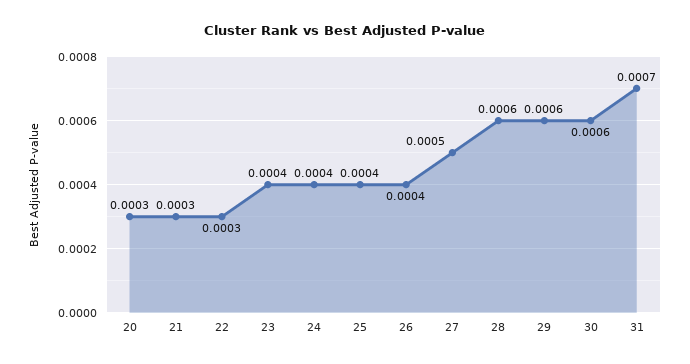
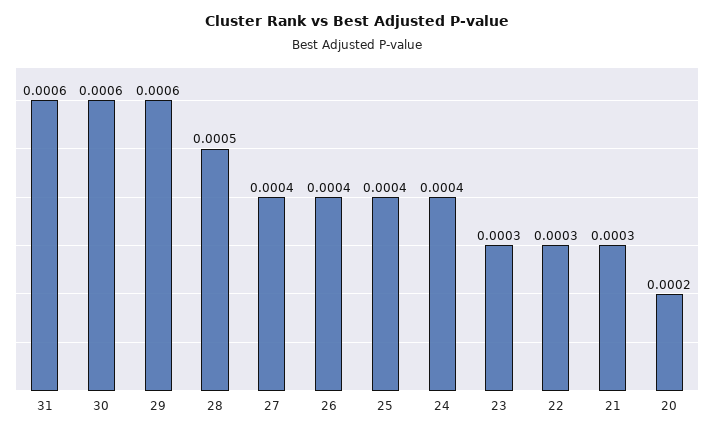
20: 0.0003 -> 0.0002
23: 0.0004 -> 0.0003
27: 0.0005 -> 0.0004
28: 0.0006 -> 0.0005
31: 0.0007 -> 0.0006

